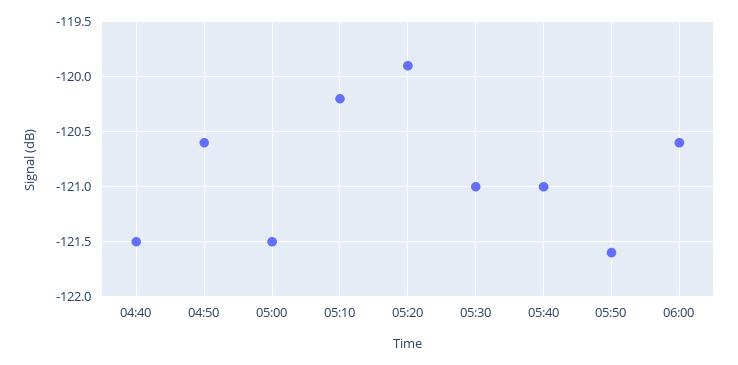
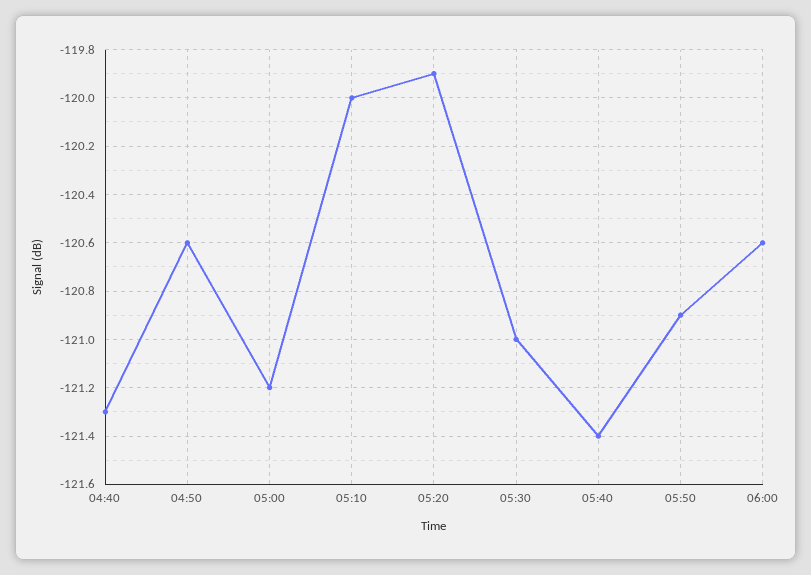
04:40: -121.5 -> -121.3
05:00: -121.5 -> -121.2
05:10: -120.2 -> -120
05:40: -121 -> -121.4
05:50: -121.6 -> -120.9

